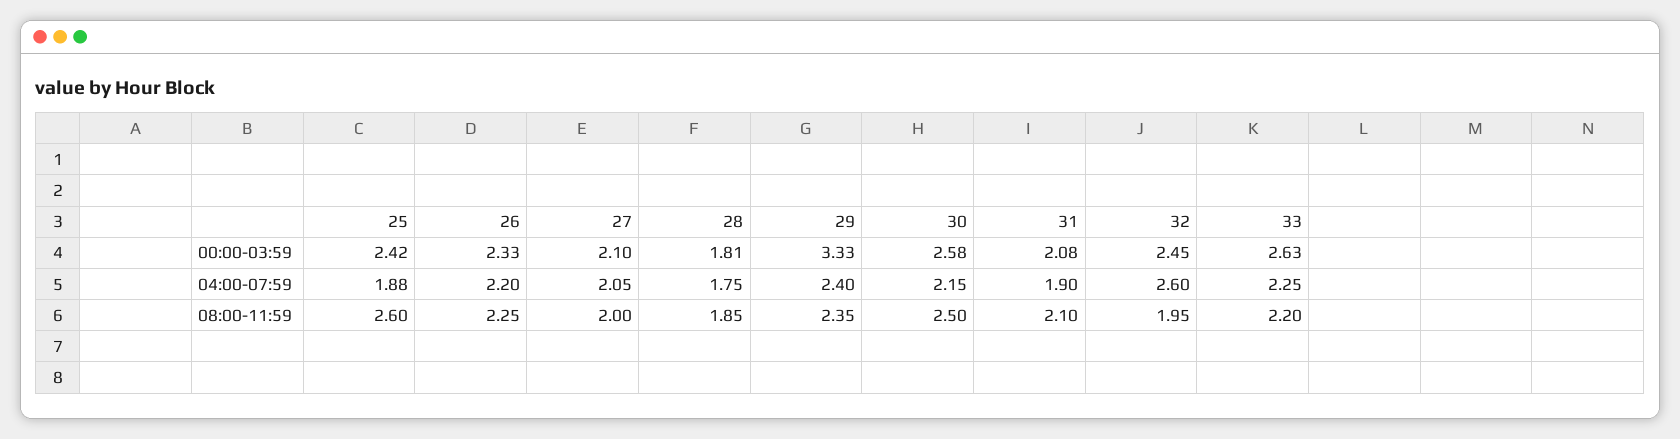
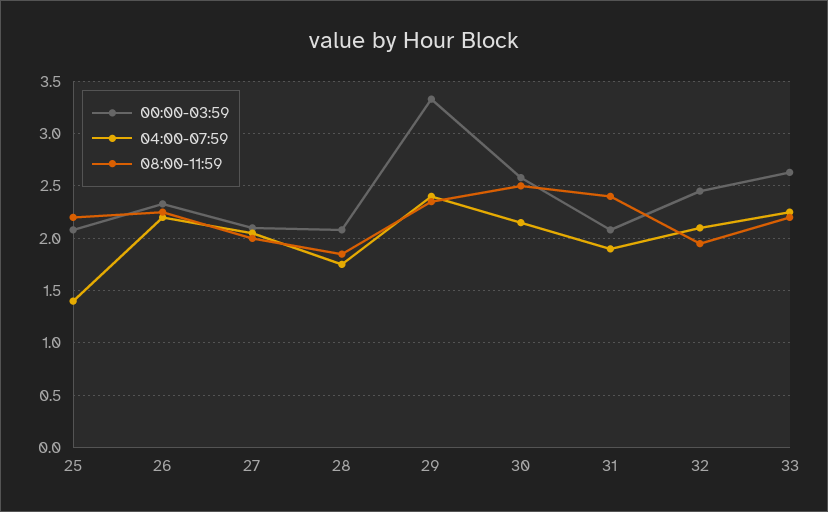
00:00-03:59, 25: 2.42 -> 2.1
00:00-03:59, 28: 1.81 -> 2.1
04:00-07:59, 25: 1.88 -> 1.4
04:00-07:59, 32: 2.6 -> 2.1
08:00-11:59, 25: 2.6 -> 2.2
08:00-11:59, 31: 2.1 -> 2.4

